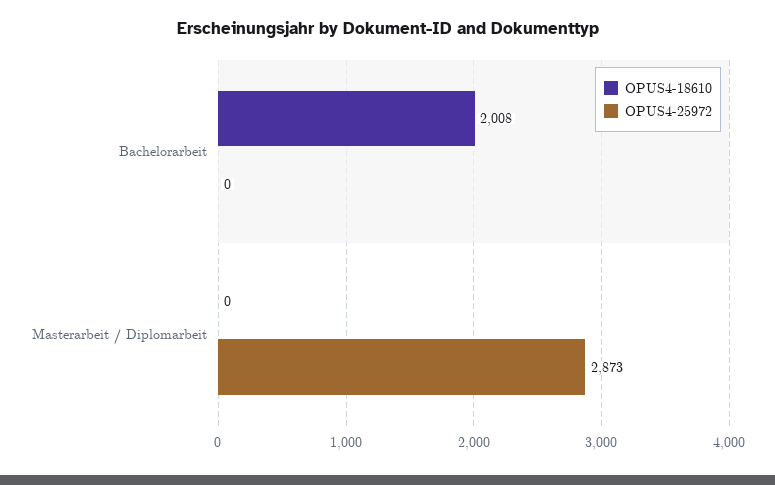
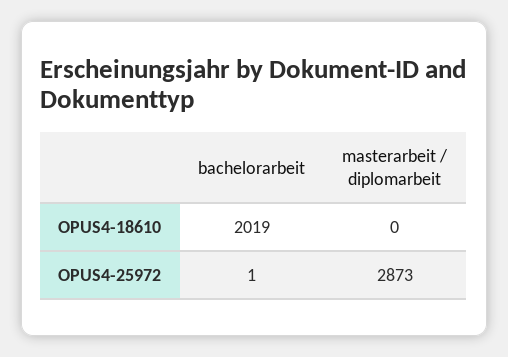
OPUS4-18610, Bachelorarbeit: 2008 -> 2019
OPUS4-25972, Bachelorarbeit: 0 -> 1

